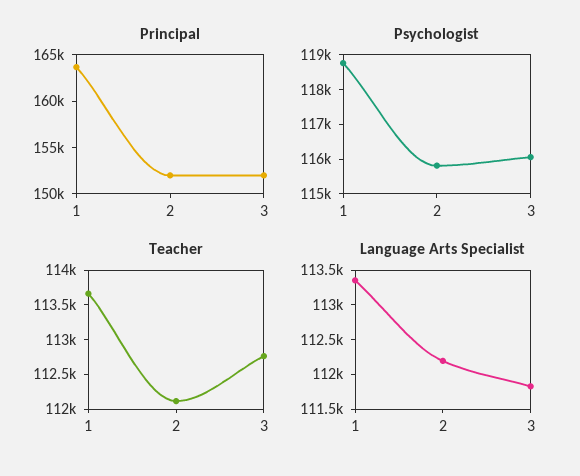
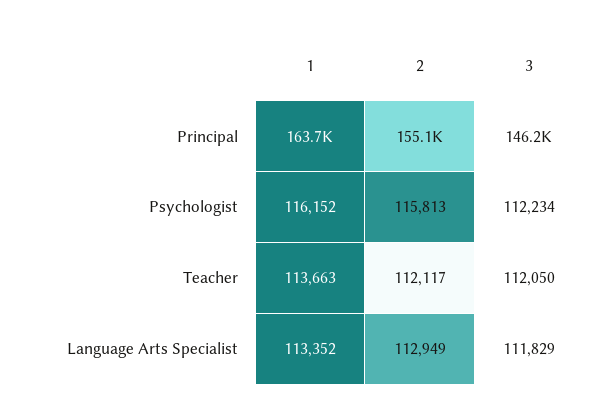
Principal, 2: 152000 -> 155100
Principal, 3: 152000 -> 146200
Psychologist, 1: 118750 -> 116152
Psychologist, 3: 116000 -> 112234
Teacher, 3: 112750 -> 112050
Language Arts Specialist, 2: 112250 -> 112949

